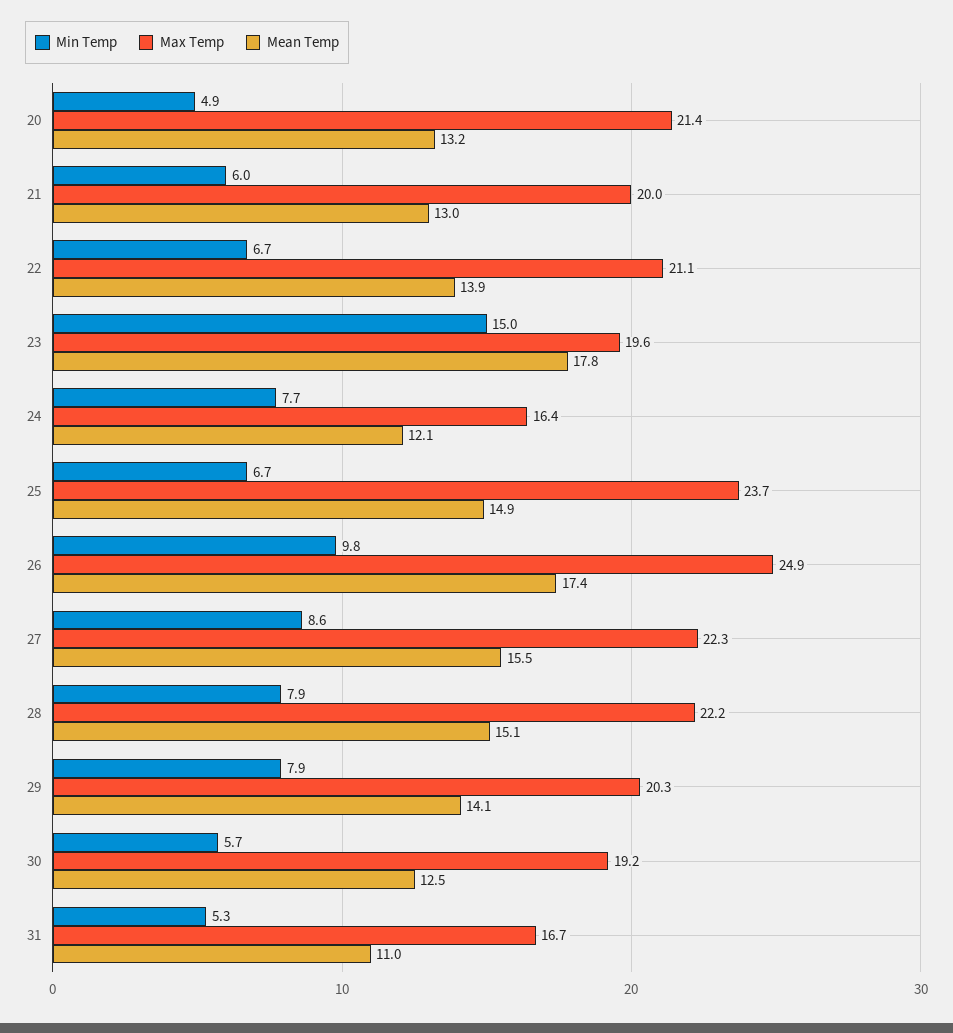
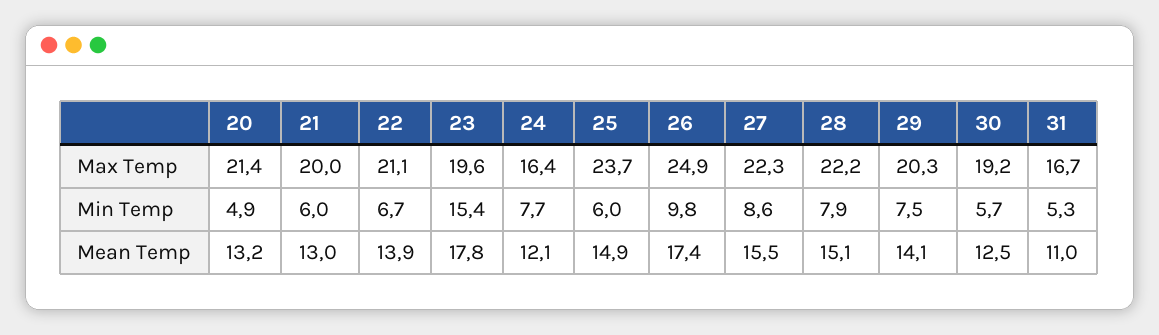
Min Temp, 23: 15 -> 15.4
Min Temp, 25: 6.7 -> 6
Min Temp, 29: 7.9 -> 7.5

